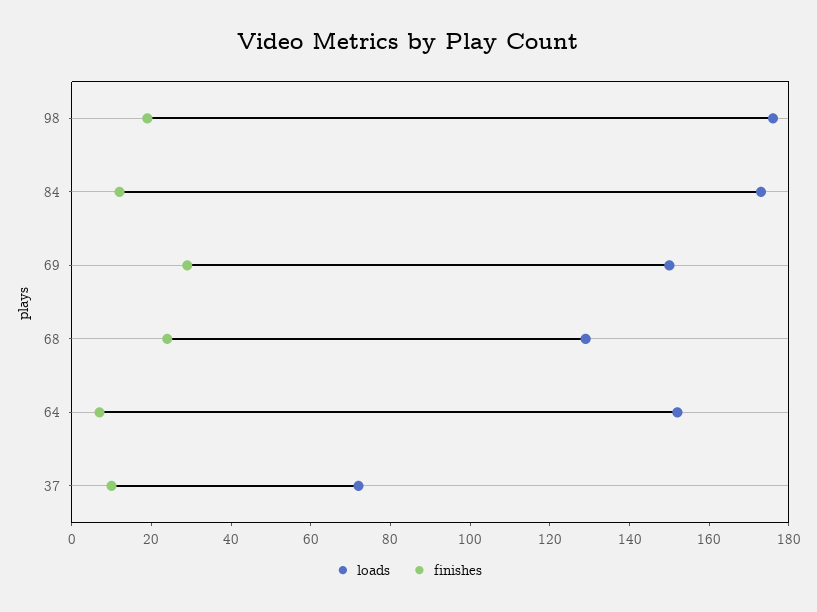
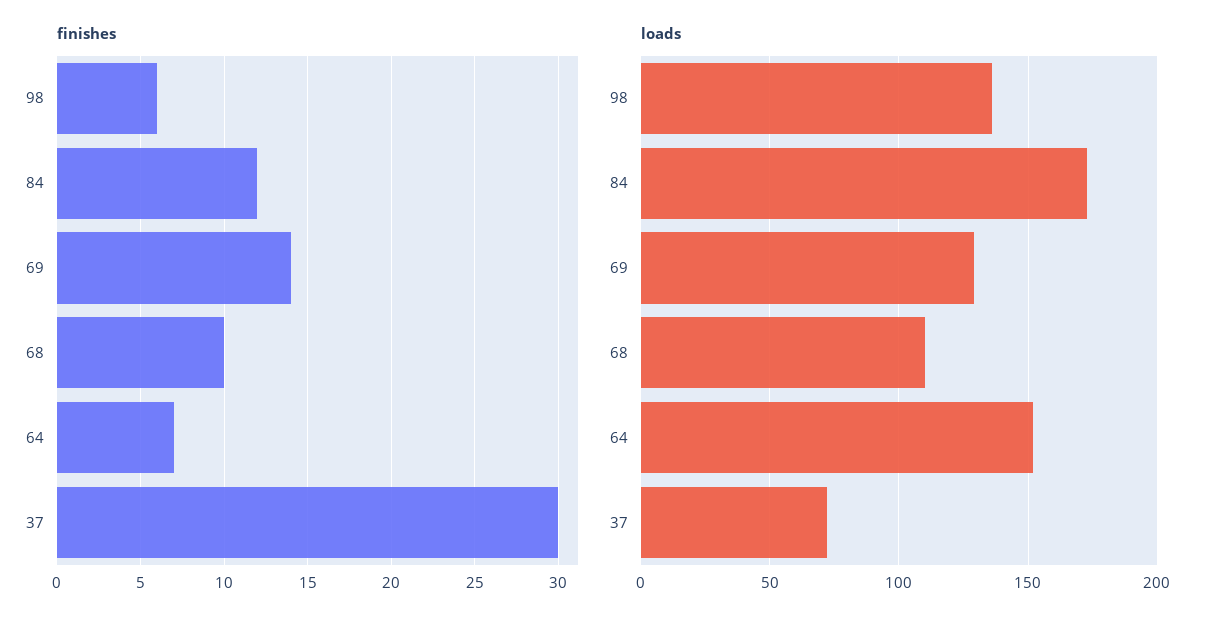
loads, 98: 175 -> 135
finishes, 98: 20 -> 6
loads, 69: 150 -> 130
finishes, 69: 30 -> 14
loads, 68: 130 -> 110
finishes, 68: 25 -> 10
finishes, 37: 10 -> 30

